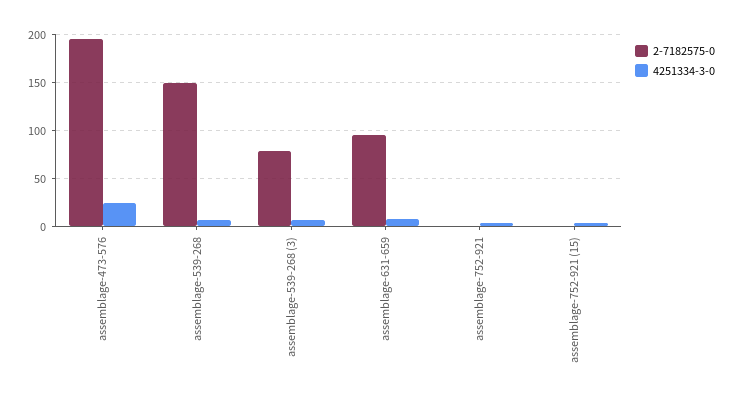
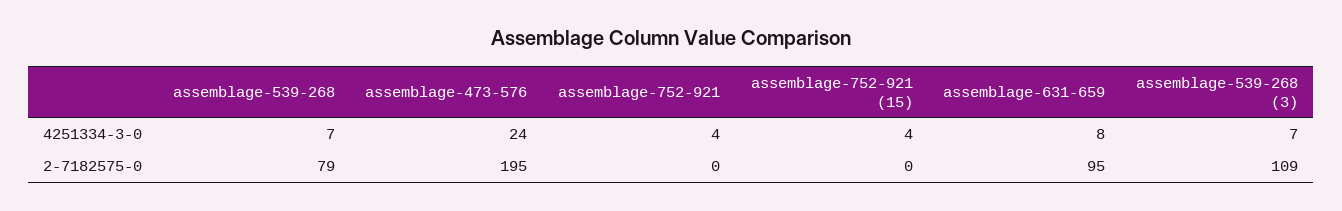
2-7182575-0, assemblage-539-268: 150 -> 79
2-7182575-0, assemblage-539-268 (3): 80 -> 109

